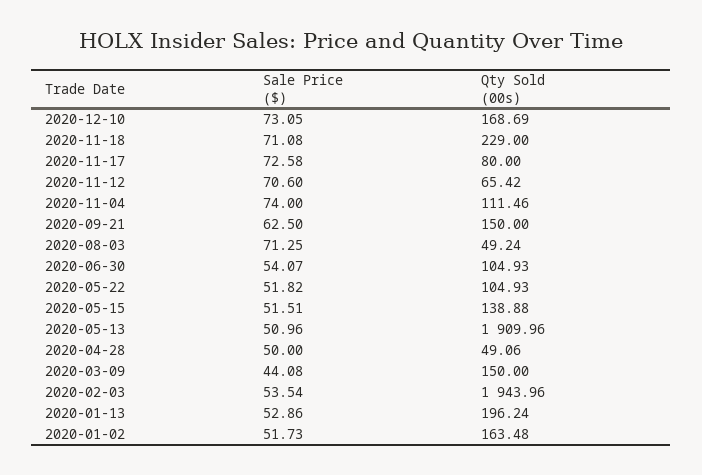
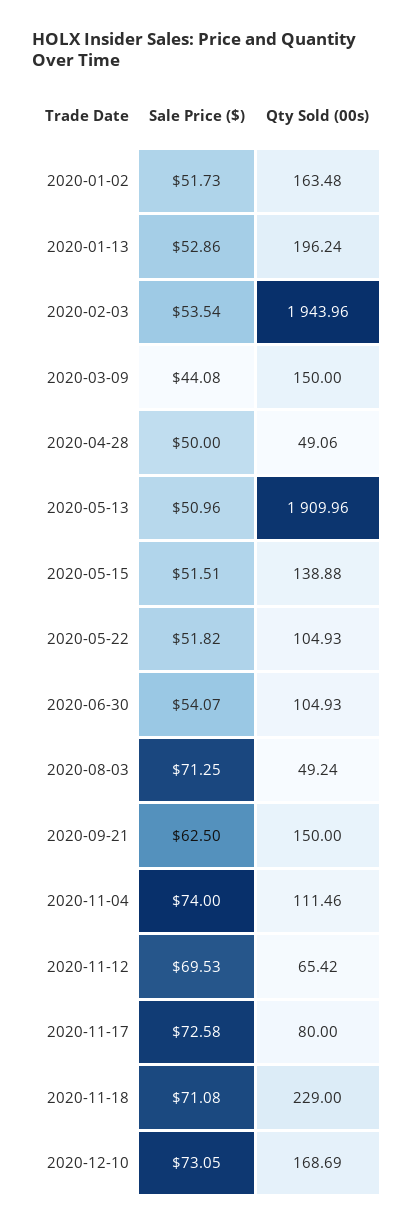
Sale Price ($), 2020-11-12: 70.6 -> 69.53

